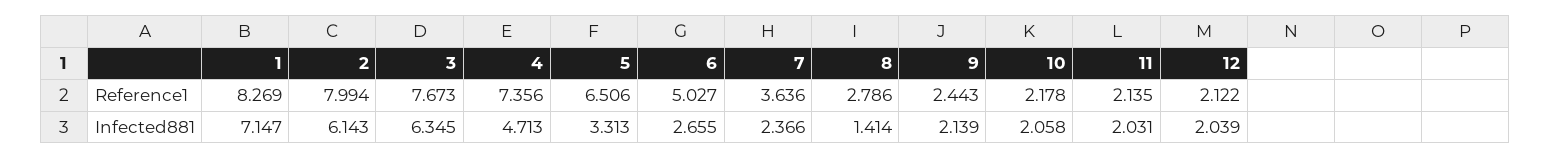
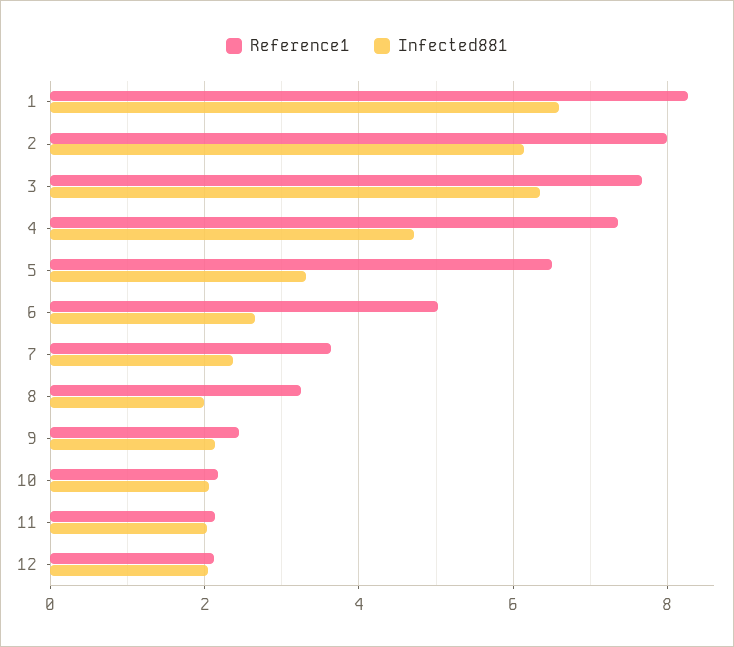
Reference1, 8: 2.786 -> 3.2
Infected881, 1: 7.147 -> 6.6
Infected881, 8: 1.414 -> 2

